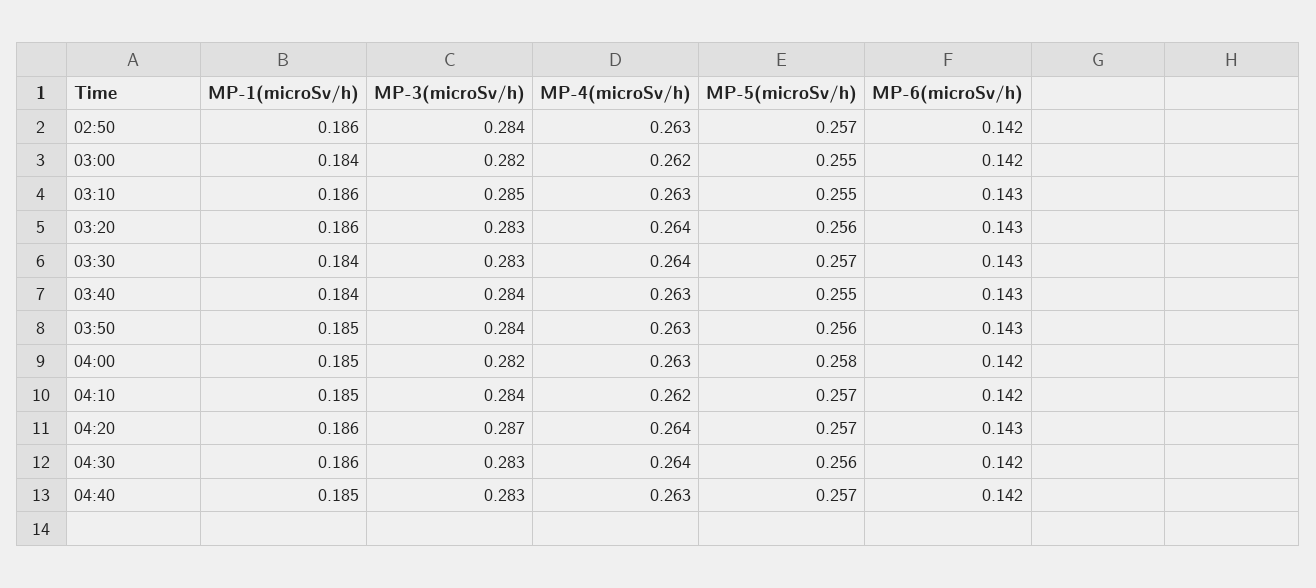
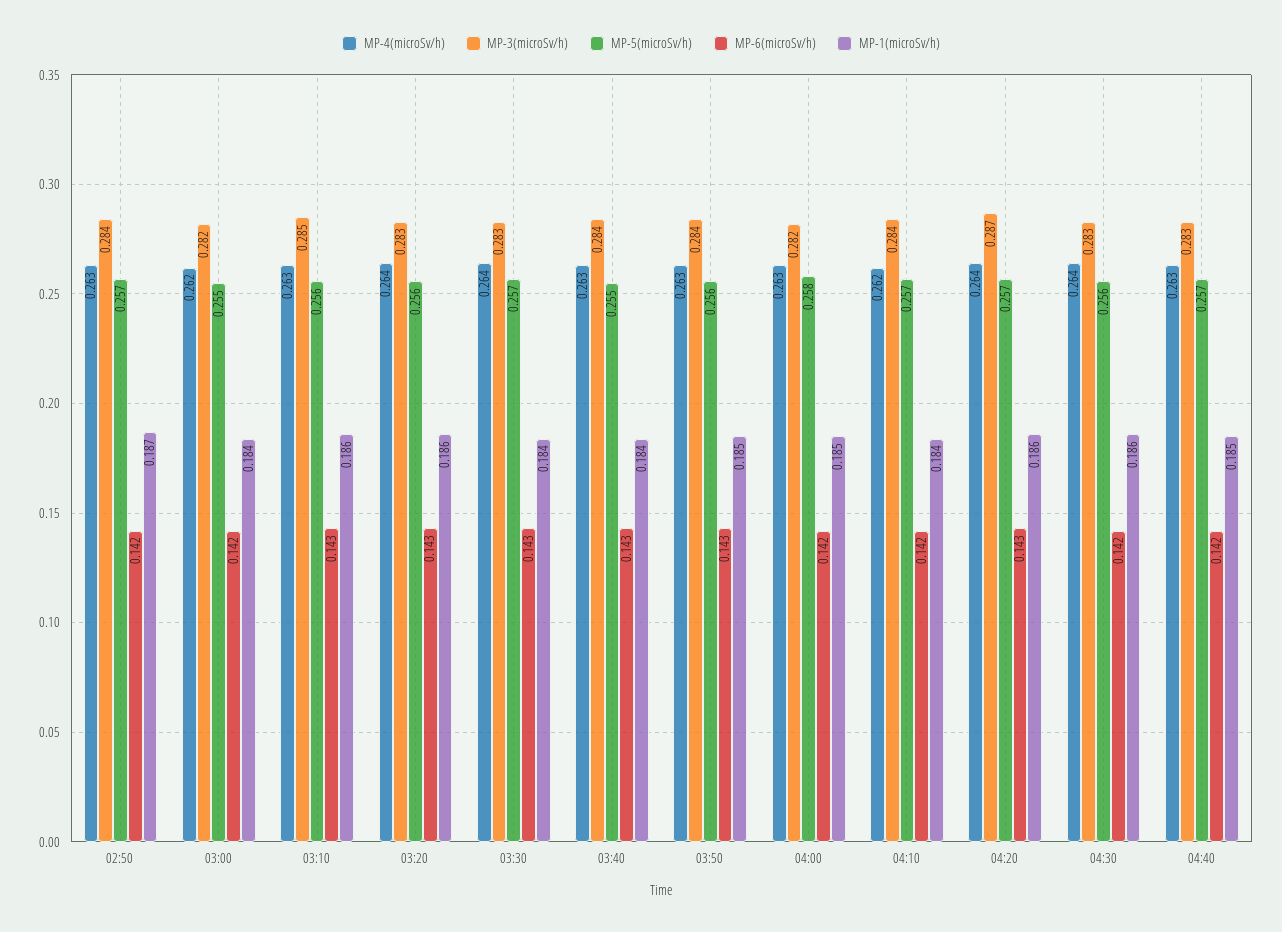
MP-1(microSv/h), 02:50: 0.186 -> 0.187
MP-5(microSv/h), 03:10: 0.255 -> 0.256
MP-1(microSv/h), 04:10: 0.185 -> 0.184

